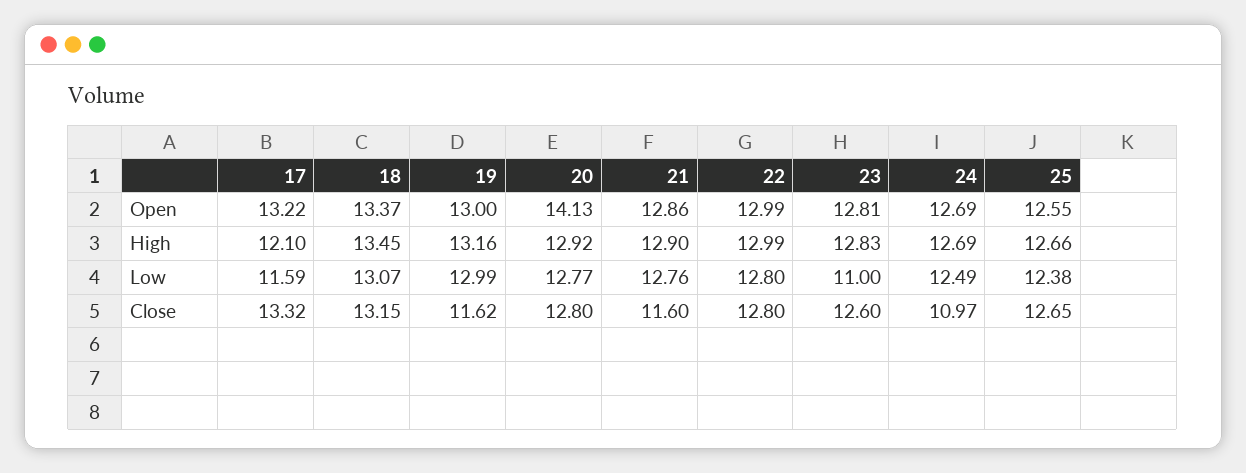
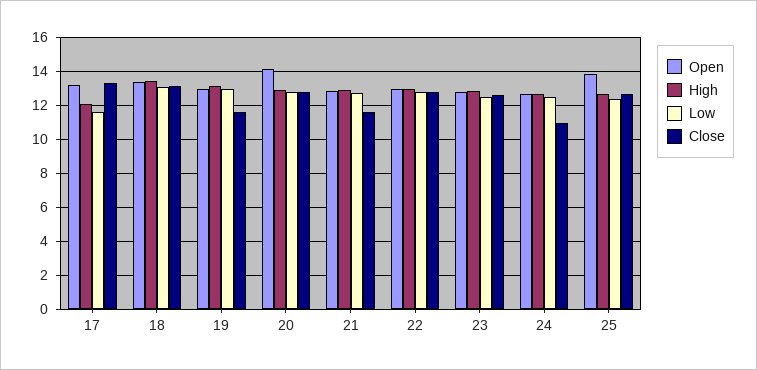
Open, 25: 12.55 -> 14
Low, 23: 11 -> 12.5

